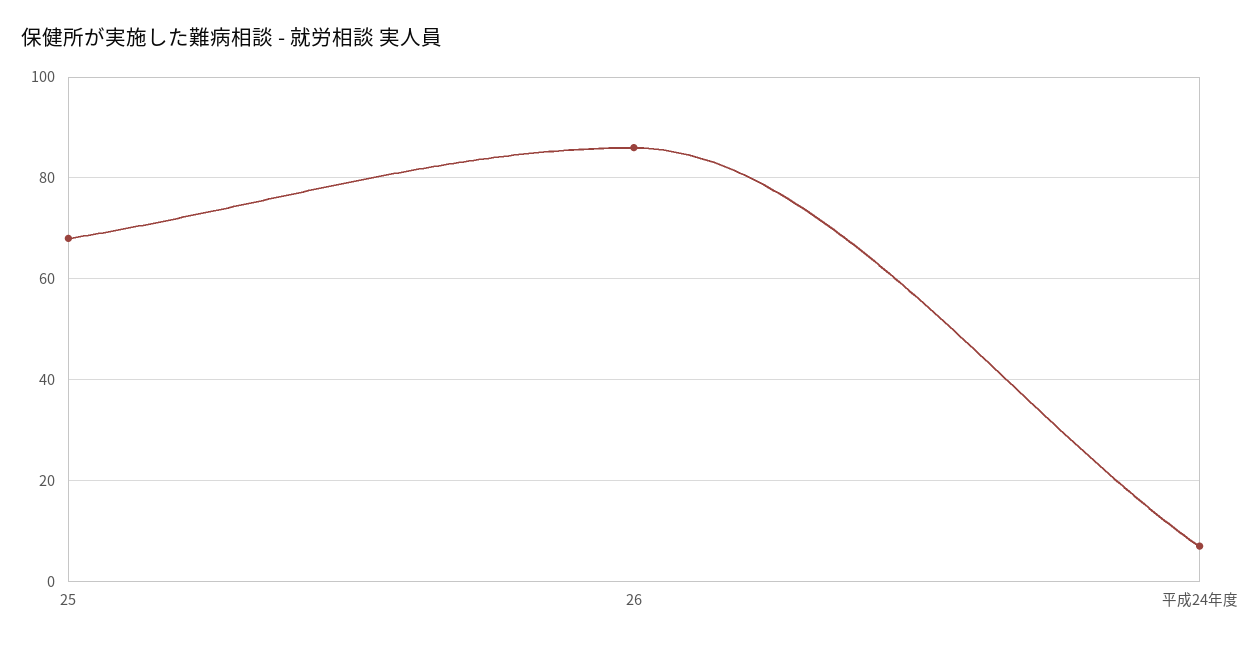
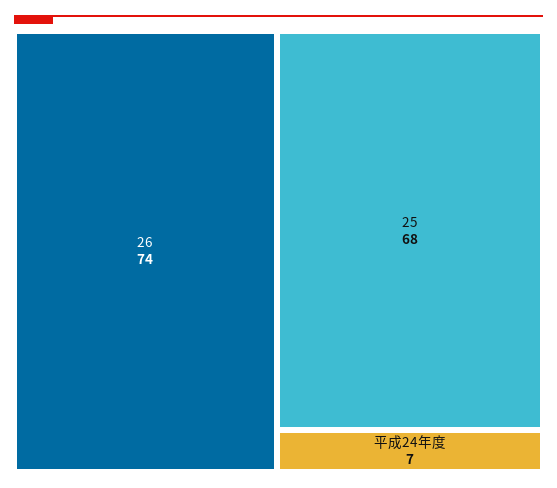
26: 85 -> 74

